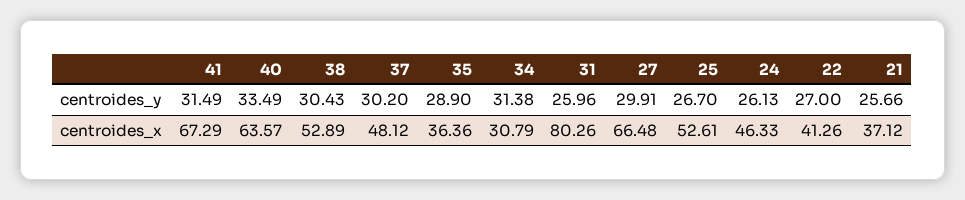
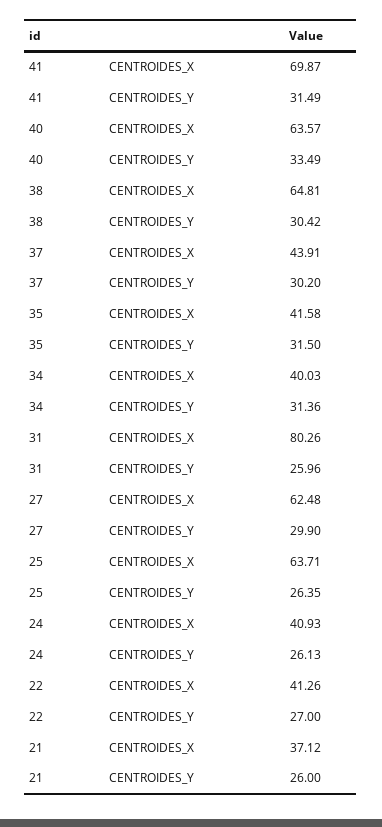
38, centroides_y: 30.43 -> 30.42
35, centroides_y: 28.9 -> 31.5
34, centroides_y: 31.38 -> 31.36
27, centroides_y: 29.91 -> 29.9
25, centroides_y: 26.7 -> 26.35
21, centroides_y: 25.66 -> 26
41, centroides_x: 67.29 -> 69.87
38, centroides_x: 52.89 -> 64.81
37, centroides_x: 48.12 -> 43.91
35, centroides_x: 36.36 -> 41.58
34, centroides_x: 30.79 -> 40.03
27, centroides_x: 66.48 -> 62.48
25, centroides_x: 52.61 -> 63.71
24, centroides_x: 46.33 -> 40.93

